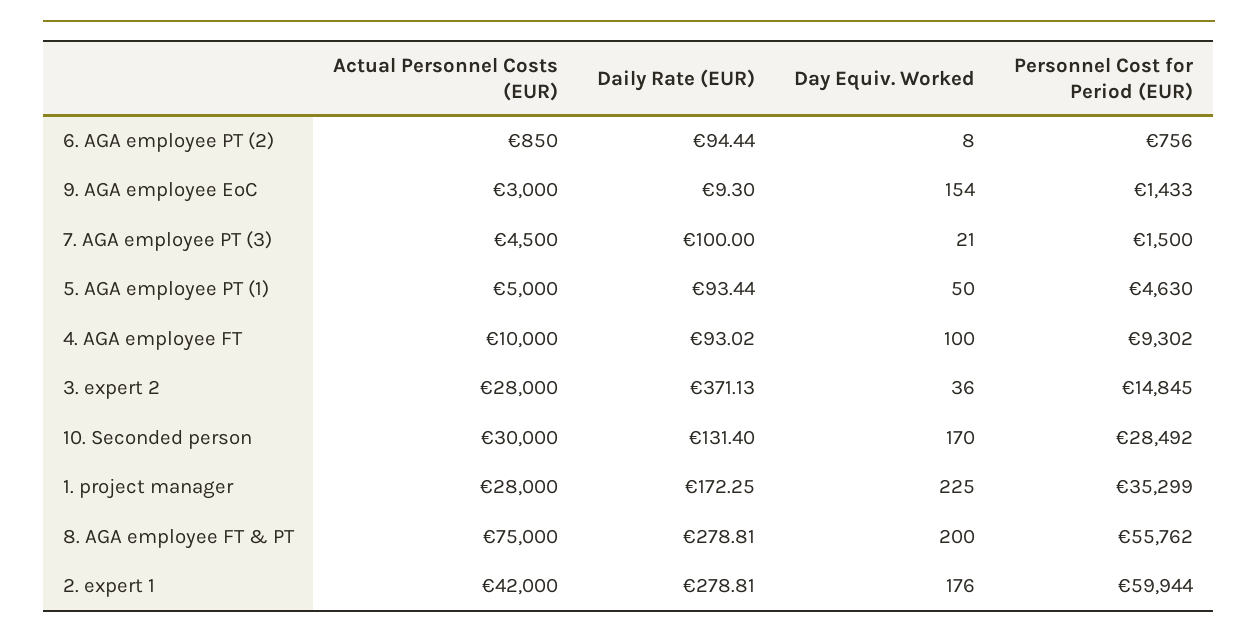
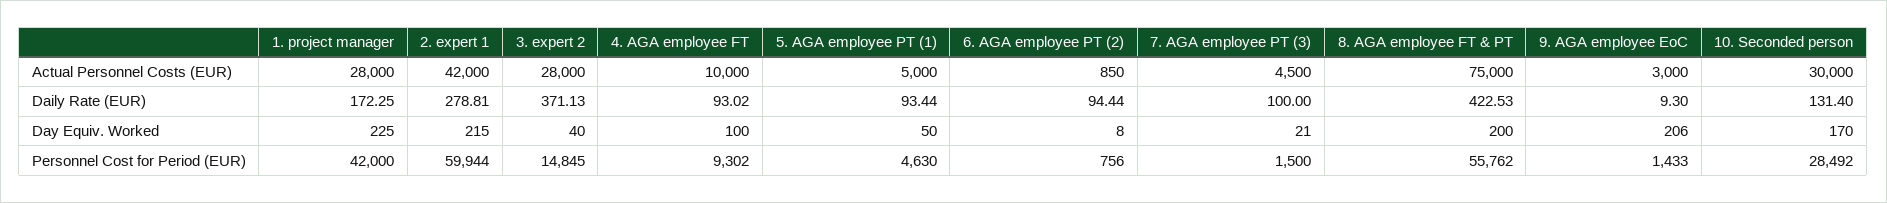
Day Equiv. Worked, 9. AGA employee EoC: 154 -> 206
Day Equiv. Worked, 3. expert 2: 36 -> 40
Personnel Cost for Period (EUR), 1. project manager: 35299 -> 42000
Daily Rate (EUR), 8. AGA employee FT & PT: 278.81 -> 422.53
Day Equiv. Worked, 2. expert 1: 176 -> 215

